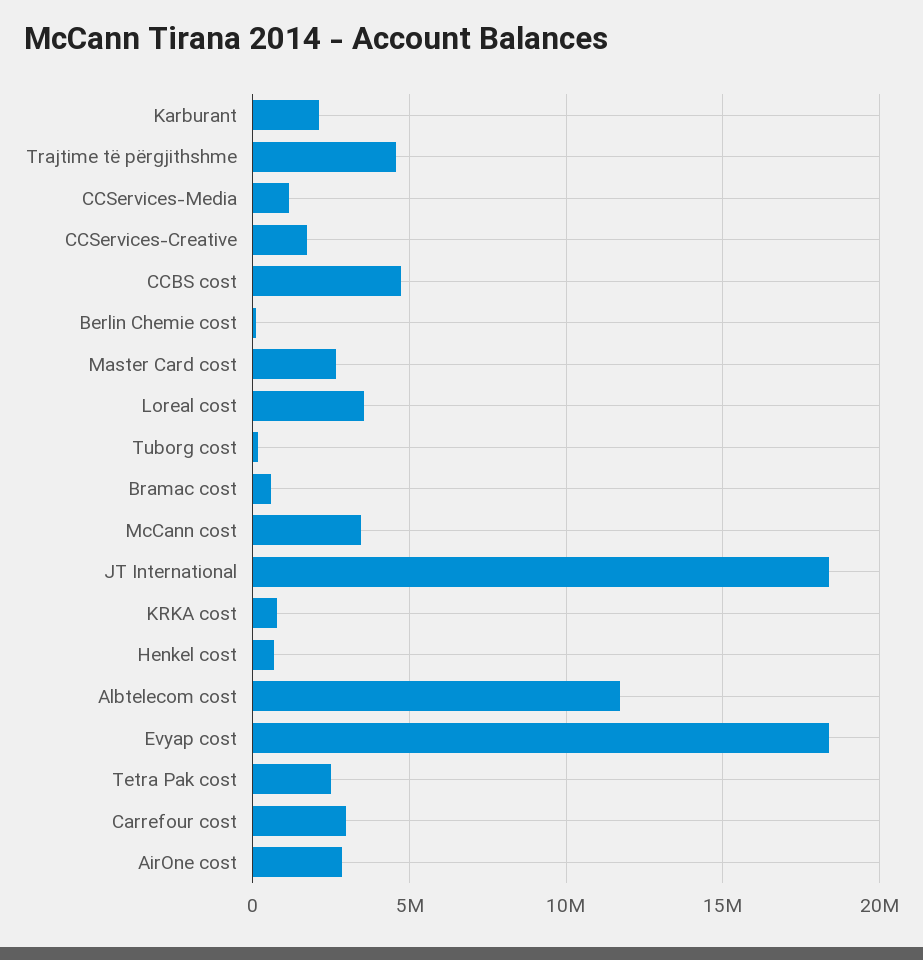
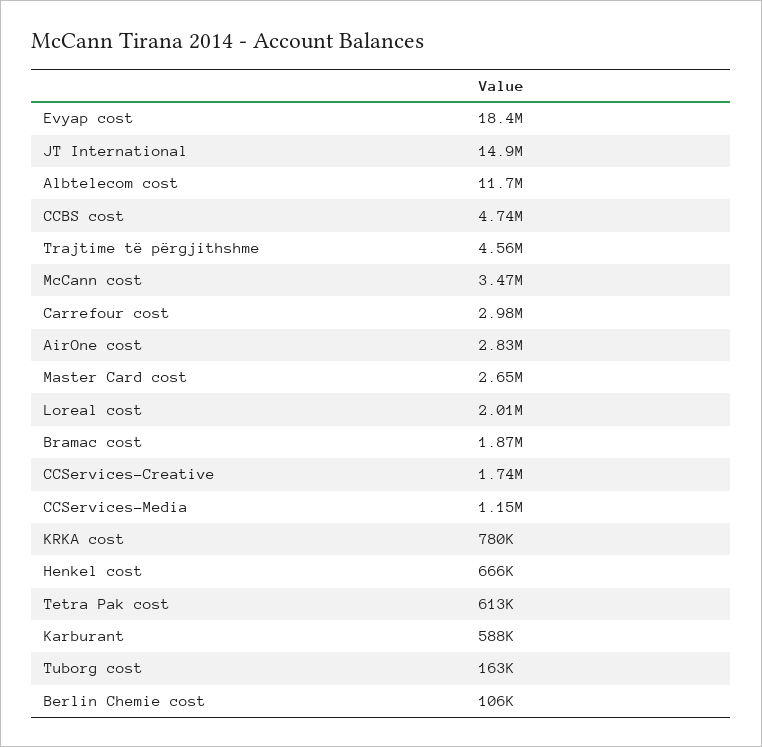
Karburant: 2000000 -> 588000
Loreal cost: 3500000 -> 2010000
Bramac cost: 500000 -> 1870000
JT International: 18500000 -> 14900000
Tetra Pak cost: 2500000 -> 613000

